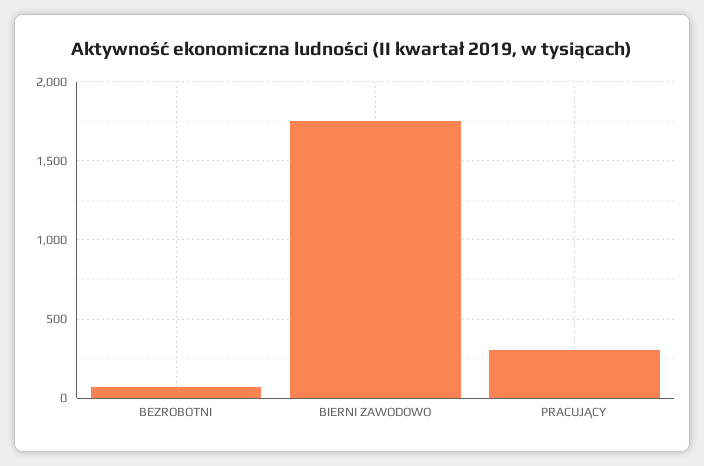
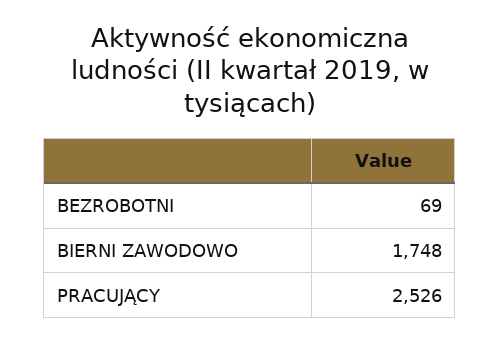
PRACUJĄCY: 300 -> 2526

